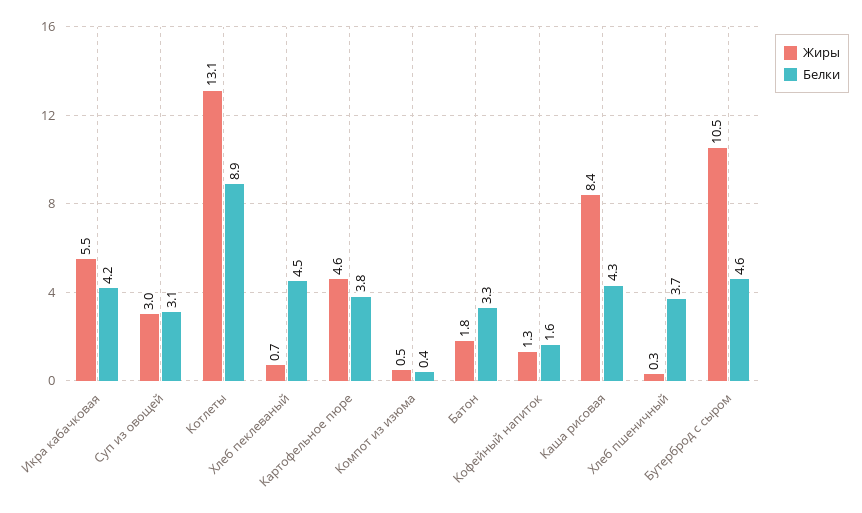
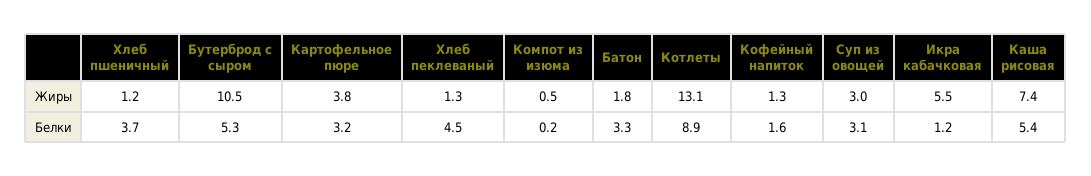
Белки, Икра кабачковая: 4.2 -> 1.2
Жиры, Хлеб пеклеваный: 0.7 -> 1.3
Жиры, Картофельное пюре: 4.6 -> 3.8
Белки, Картофельное пюре: 3.8 -> 3.2
Белки, Компот из изюма: 0.4 -> 0.2
Жиры, Каша рисовая: 8.4 -> 7.4
Белки, Каша рисовая: 4.3 -> 5.4
Жиры, Хлеб пшеничный: 0.3 -> 1.2
Белки, Бутерброд с сыром: 4.6 -> 5.3

